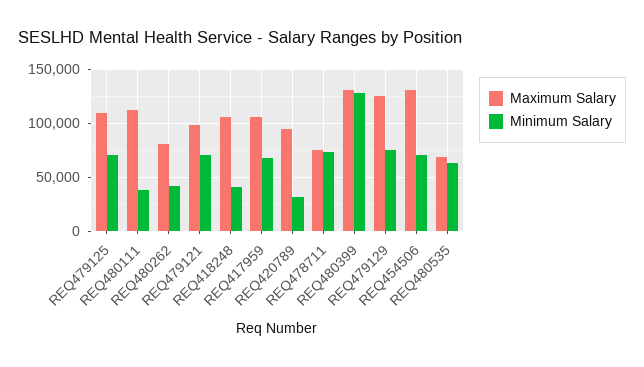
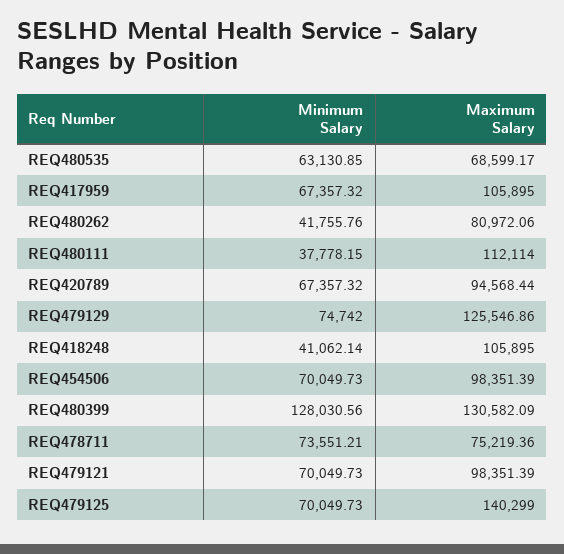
Maximum Salary, REQ479125: 110000 -> 140299
Minimum Salary, REQ420789: 30000 -> 67357.32
Maximum Salary, REQ454506: 130000 -> 98351.39

